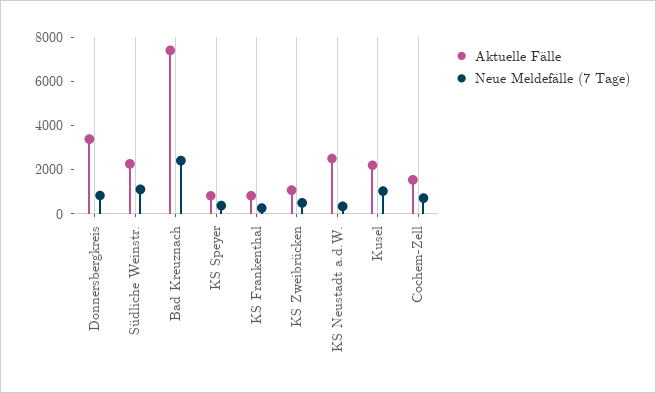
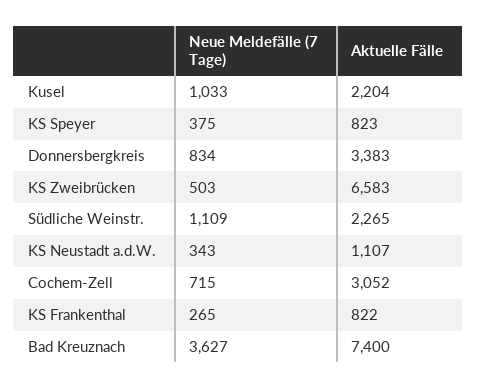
Neue Meldefälle (7 Tage), Bad Kreuznach: 2500 -> 3627
Aktuelle Fälle, KS Zweibrücken: 1000 -> 6583
Aktuelle Fälle, KS Neustadt a.d.W.: 2500 -> 1107
Aktuelle Fälle, Cochem-Zell: 1500 -> 3052

